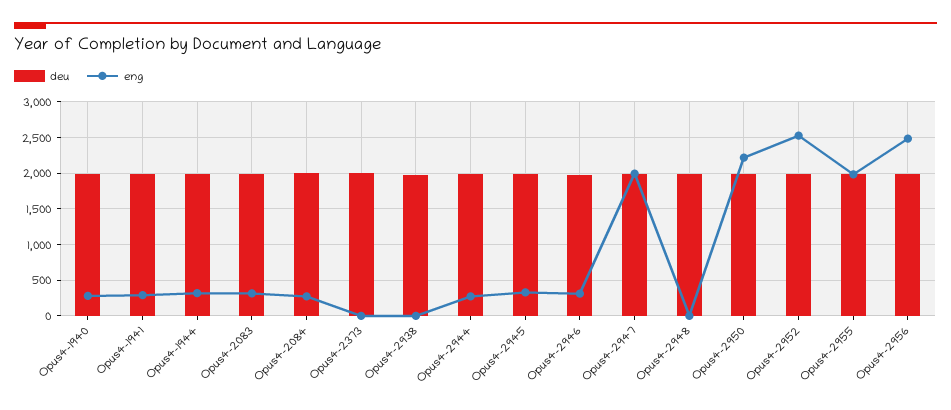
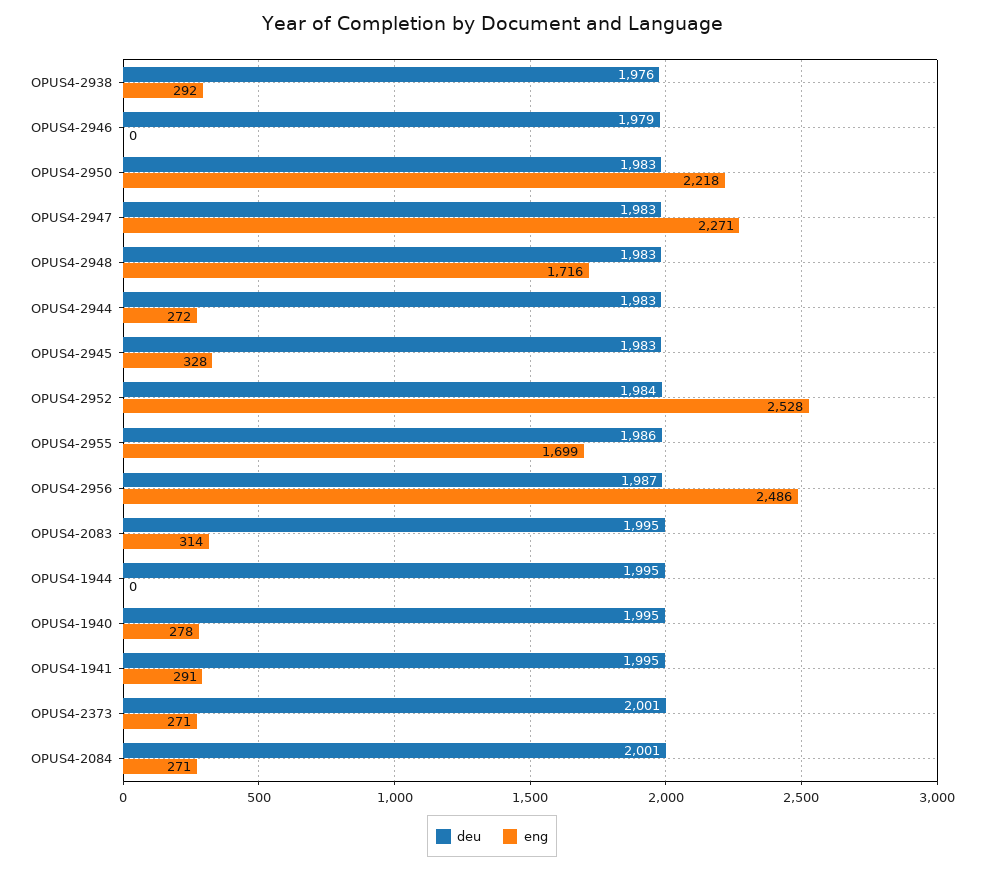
eng, Opus4-1944: 300 -> 0
eng, Opus4-2373: 0 -> 271
eng, Opus4-2938: 0 -> 292
eng, Opus4-2946: 300 -> 0
eng, Opus4-2947: 2000 -> 2271
eng, Opus4-2948: 0 -> 1716
eng, Opus4-2955: 2000 -> 1699

